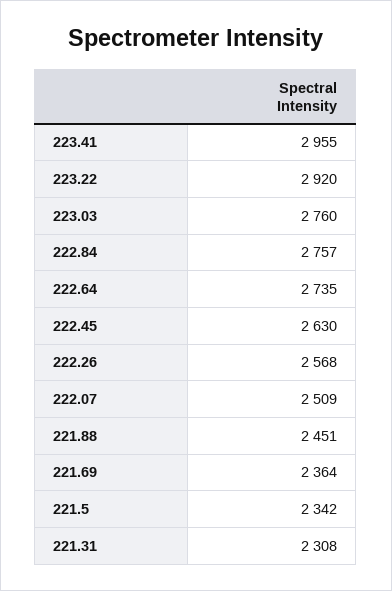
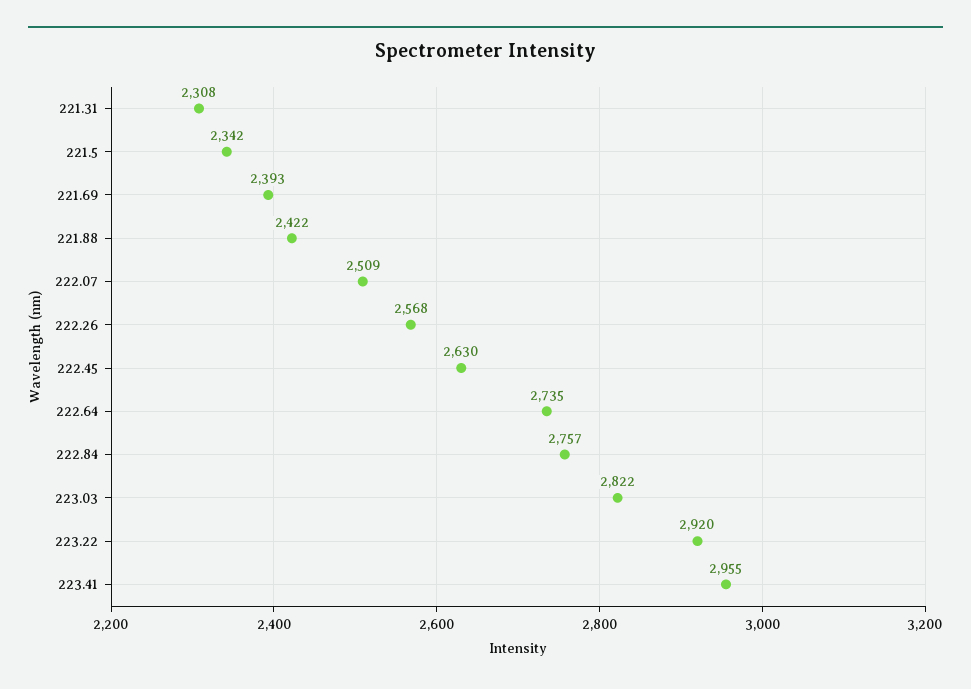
223.03: 2760 -> 2822
221.88: 2451 -> 2422
221.69: 2364 -> 2393

